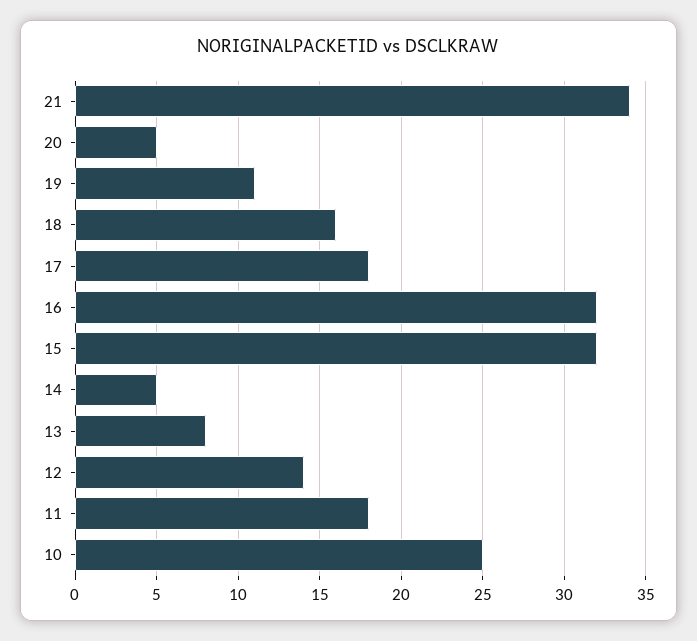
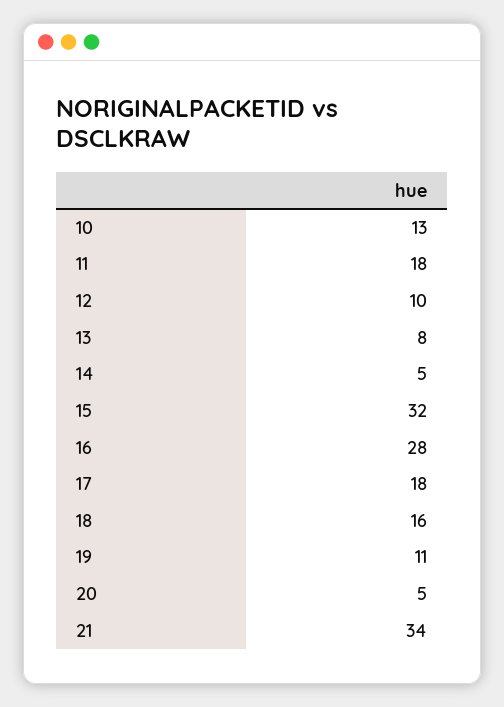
16: 32 -> 28
12: 14 -> 10
10: 25 -> 13

